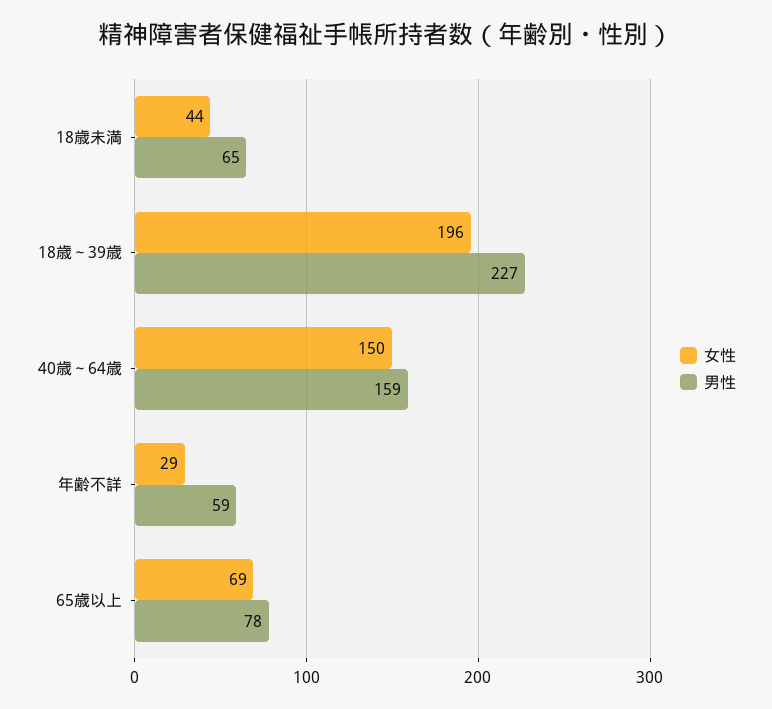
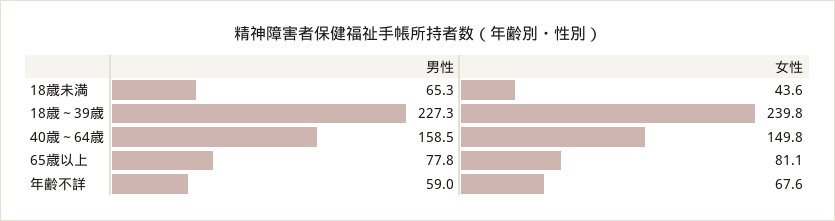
女性, 18歳～39歳: 196 -> 239.8
女性, 年齢不詳: 29 -> 67.6
女性, 65歳以上: 69 -> 81.1

